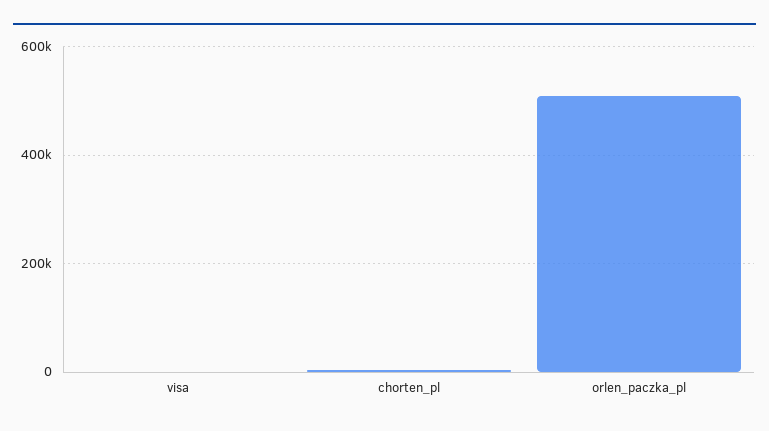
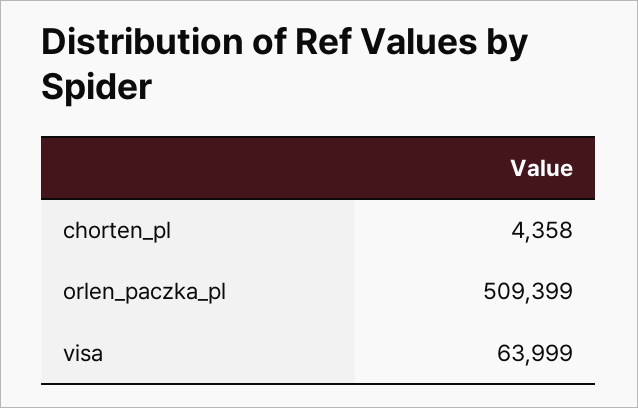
visa: 0 -> 63999

